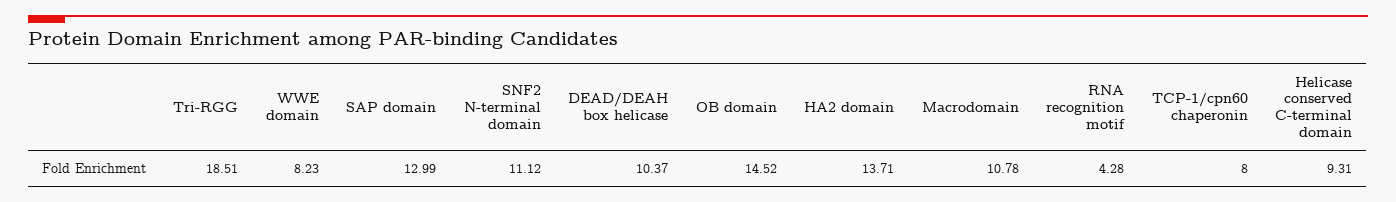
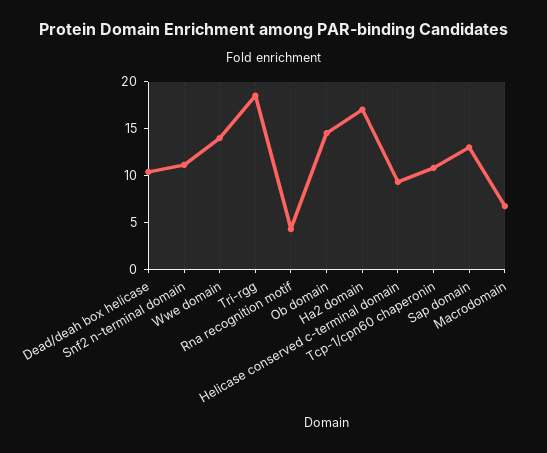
WWE domain: 8.23 -> 14
HA2 domain: 13.71 -> 17
Macrodomain: 10.78 -> 7
TCP-1/cpn60 chaperonin: 8 -> 11

